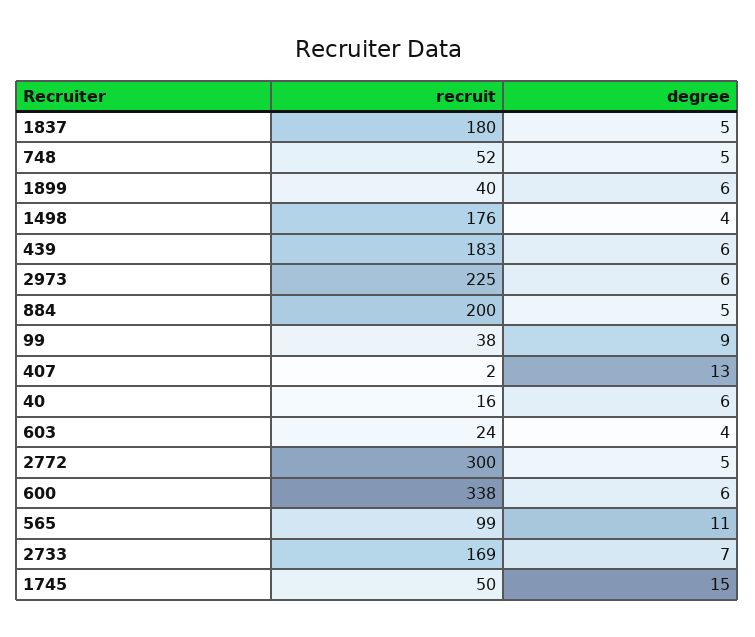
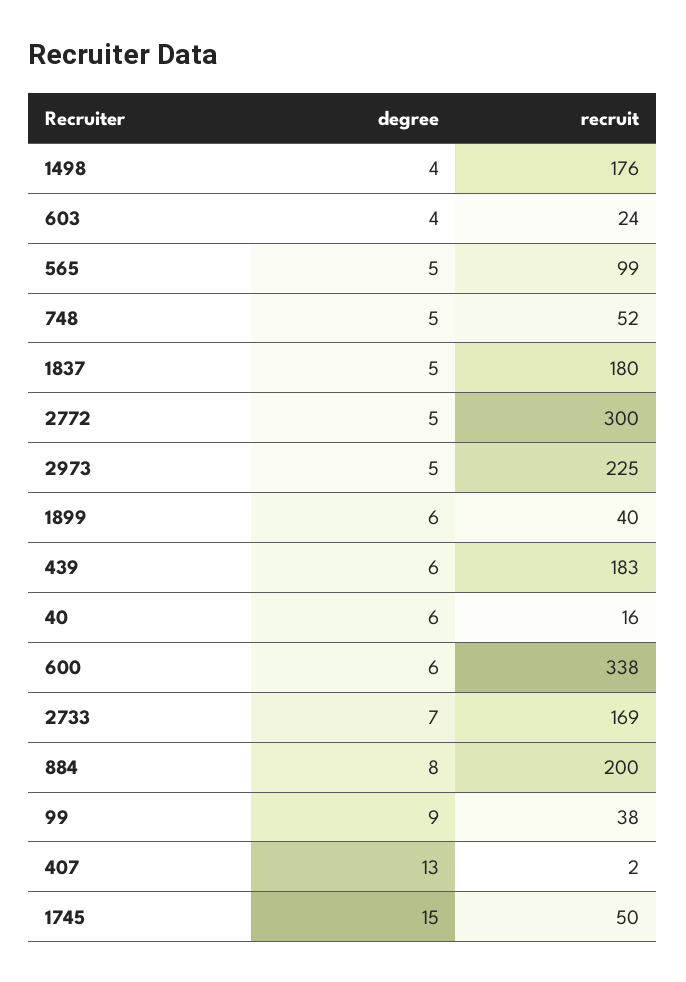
degree, 2973: 6 -> 5
degree, 884: 5 -> 8
degree, 565: 11 -> 5

